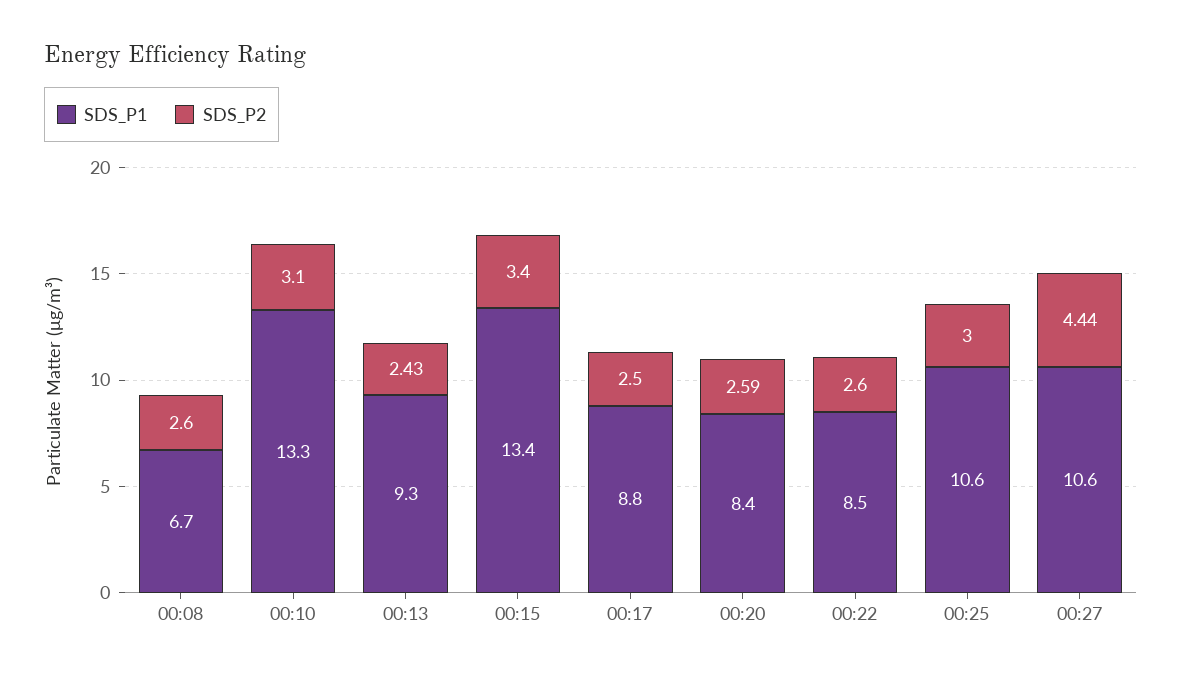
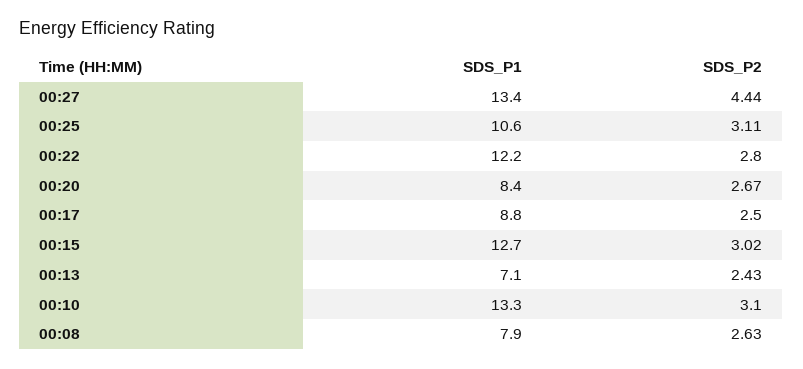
SDS_P1, 00:08: 6.7 -> 7.9
SDS_P2, 00:08: 2.6 -> 2.63
SDS_P1, 00:13: 9.3 -> 7.1
SDS_P1, 00:15: 13.4 -> 12.7
SDS_P2, 00:15: 3.4 -> 3.02
SDS_P2, 00:20: 2.59 -> 2.67
SDS_P1, 00:22: 8.5 -> 12.2
SDS_P2, 00:22: 2.6 -> 2.8
SDS_P2, 00:25: 3 -> 3.11
SDS_P1, 00:27: 10.6 -> 13.4

